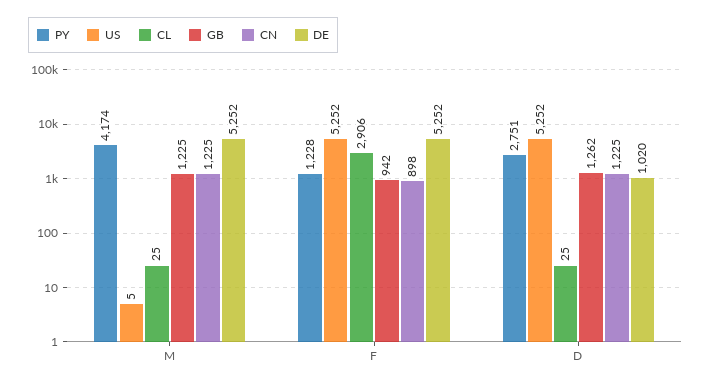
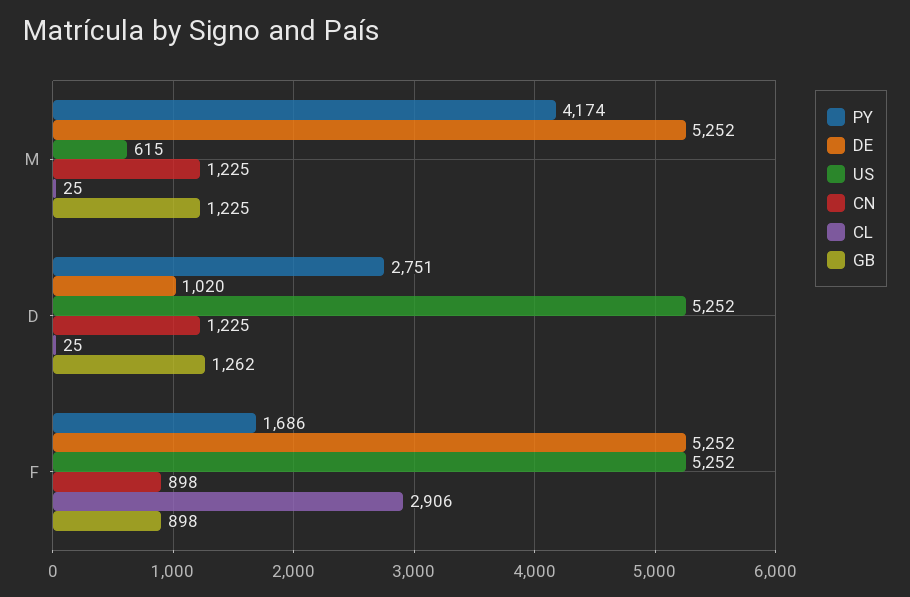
US, M: 5 -> 615
PY, F: 1228 -> 1686
GB, F: 942 -> 898

